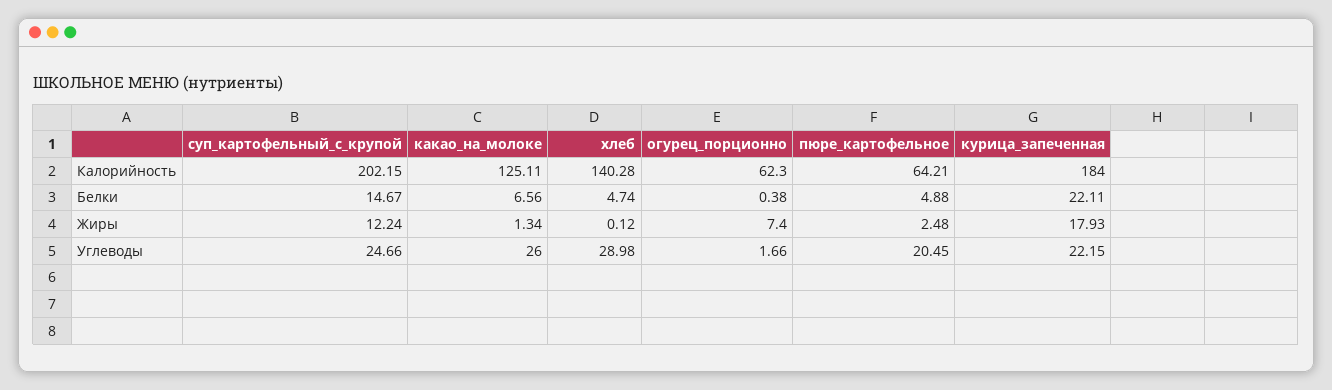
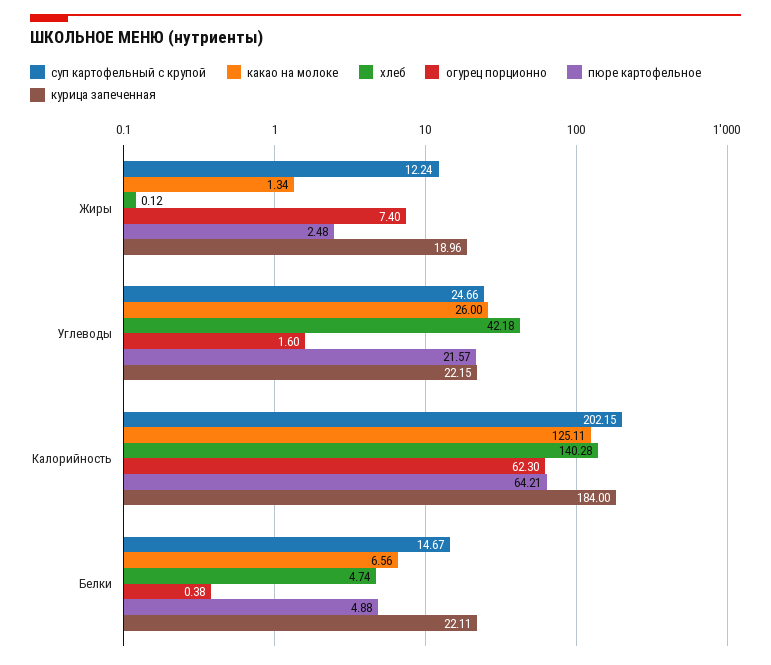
курица_запеченная, Жиры: 17.93 -> 18.96
хлеб, Углеводы: 28.98 -> 42.18
огурец_порционно, Углеводы: 1.66 -> 1.6
пюре_картофельное, Углеводы: 20.45 -> 21.57

